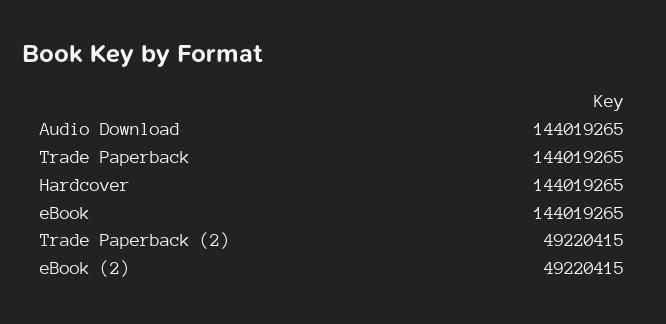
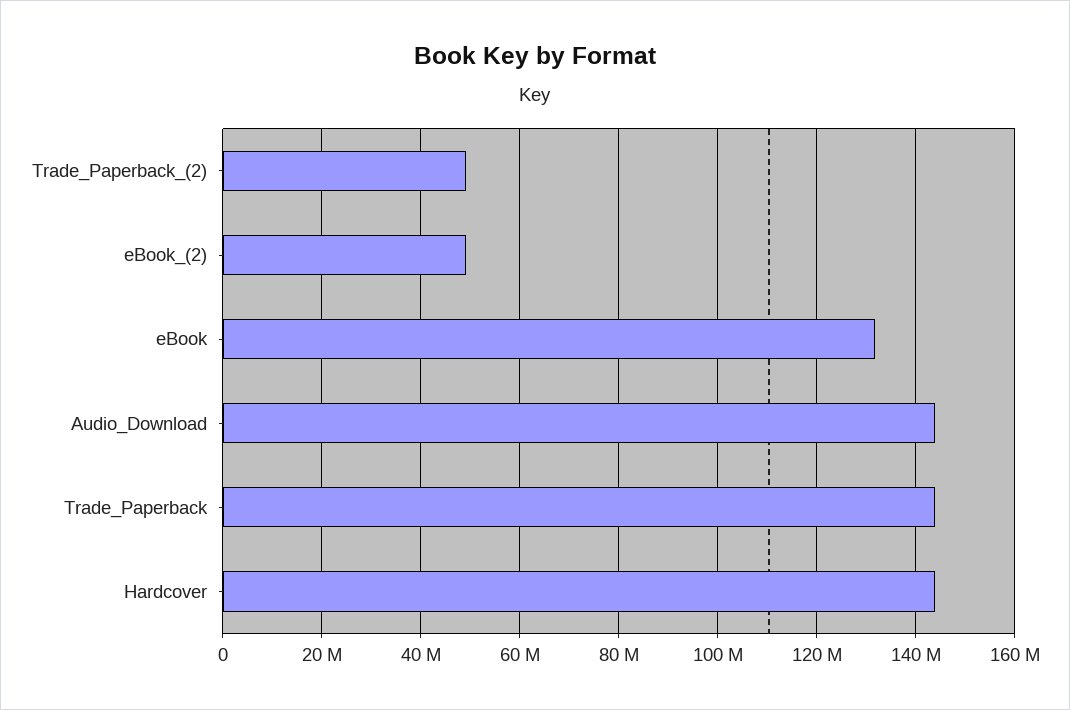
eBook: 144019265 -> 132000000

